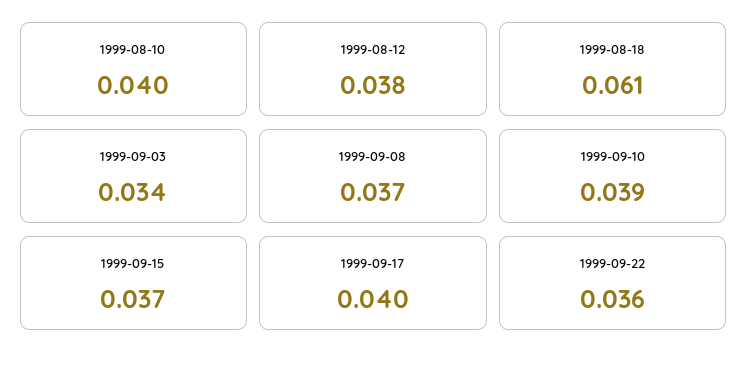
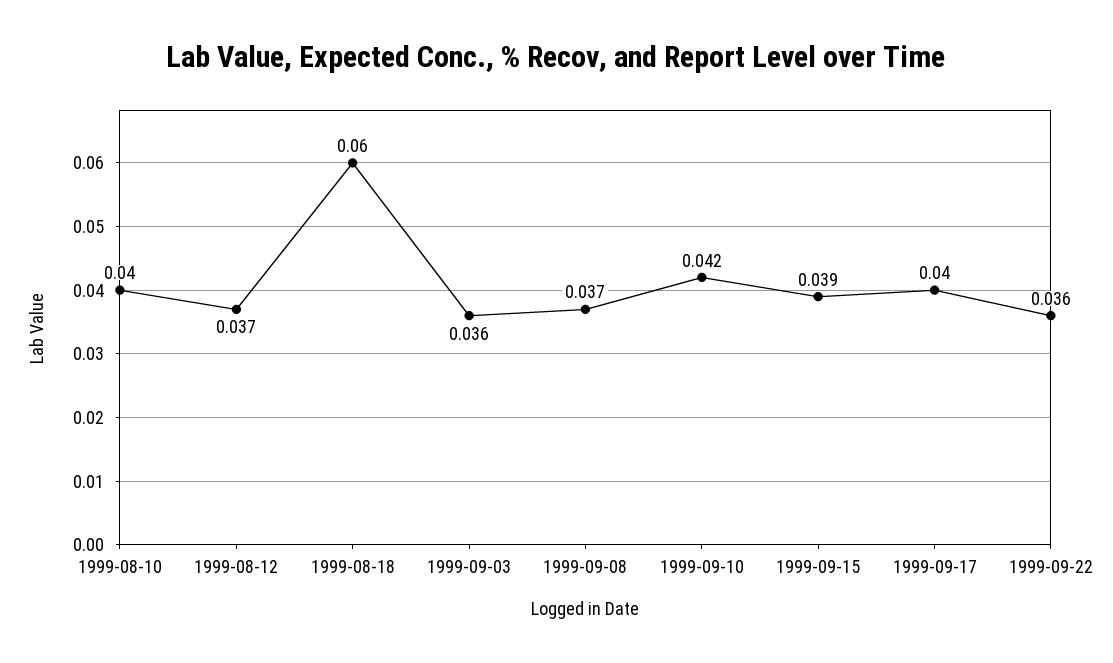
1999-08-12: 0.038 -> 0.037
1999-08-18: 0.061 -> 0.06
1999-09-03: 0.034 -> 0.036
1999-09-10: 0.039 -> 0.042
1999-09-15: 0.037 -> 0.039

